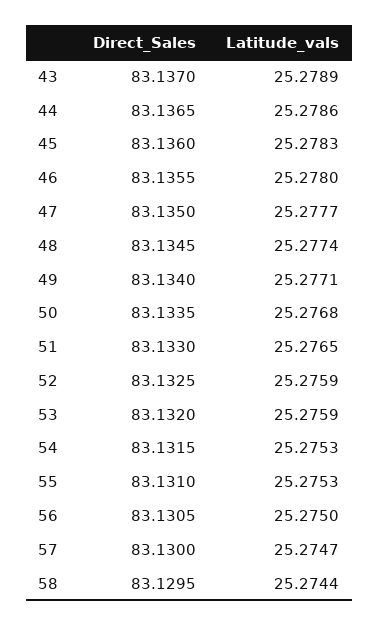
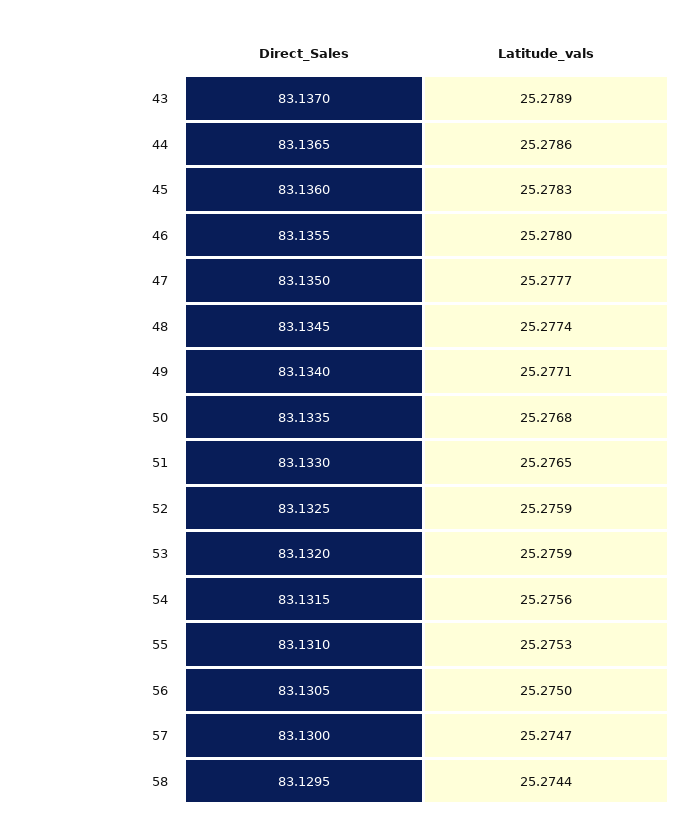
Latitude_vals, 54: 25.2753 -> 25.2756

